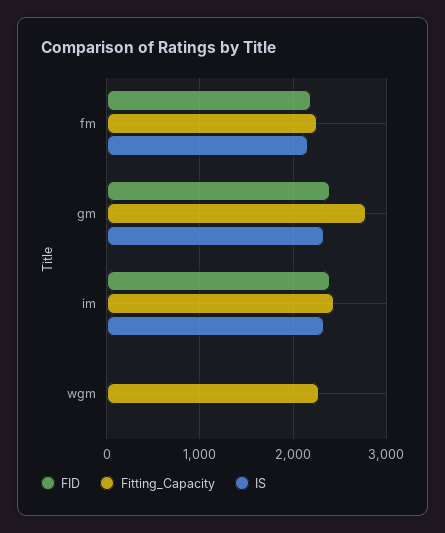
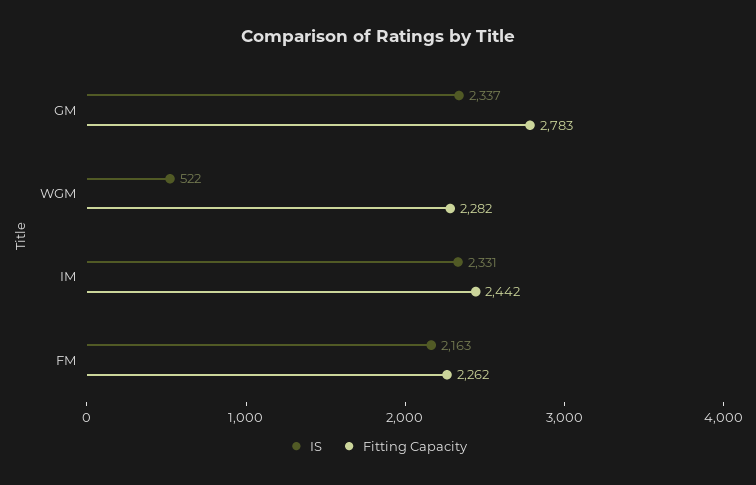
FID, fm: 2200 -> none
FID, gm: 2400 -> none
FID, im: 2400 -> none
FID, wgm: 0 -> none
IS, wgm: 0 -> 522

